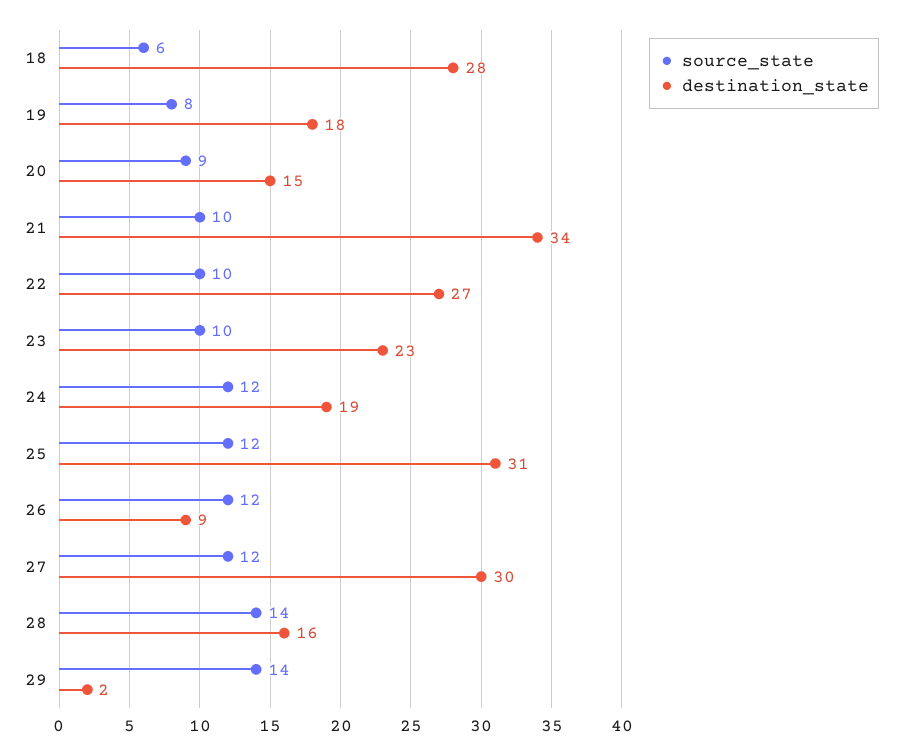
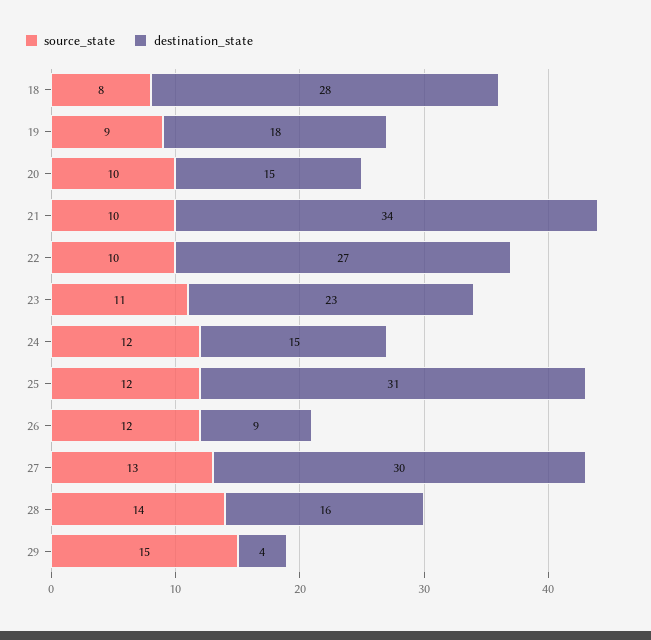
source_state, 18: 6 -> 8
source_state, 19: 8 -> 9
source_state, 20: 9 -> 10
source_state, 23: 10 -> 11
destination_state, 24: 19 -> 15
source_state, 27: 12 -> 13
source_state, 29: 14 -> 15
destination_state, 29: 2 -> 4

